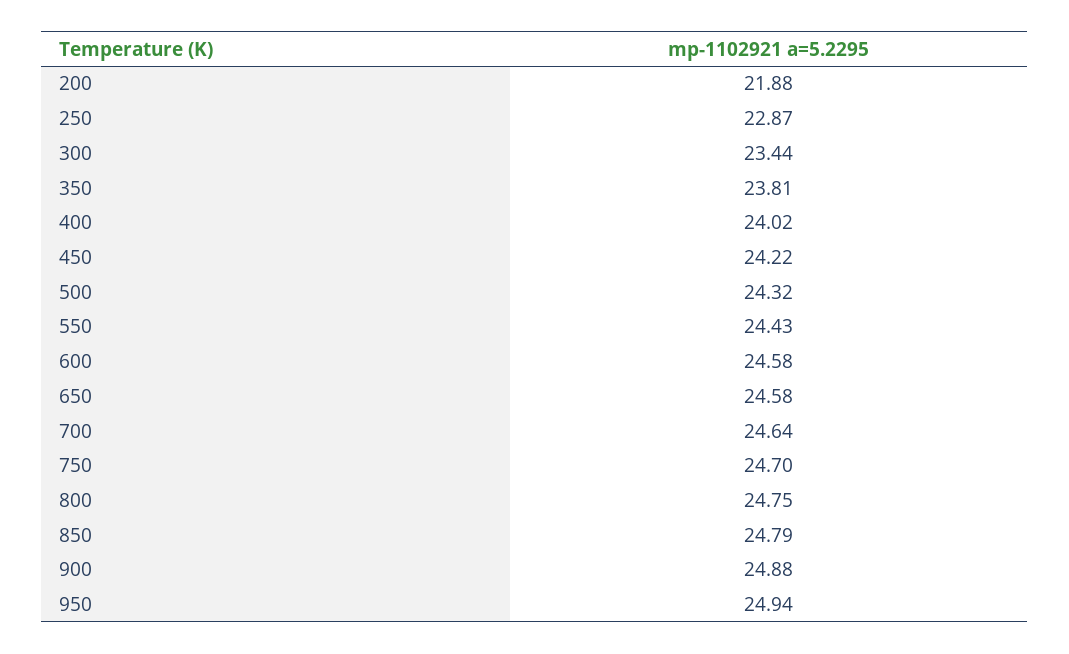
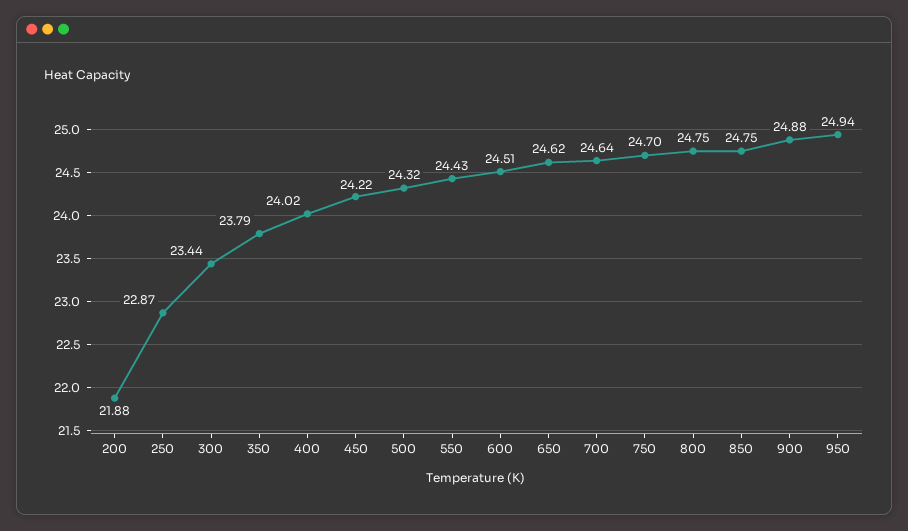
350: 23.81 -> 23.79
600: 24.58 -> 24.51
650: 24.58 -> 24.62
850: 24.79 -> 24.75

